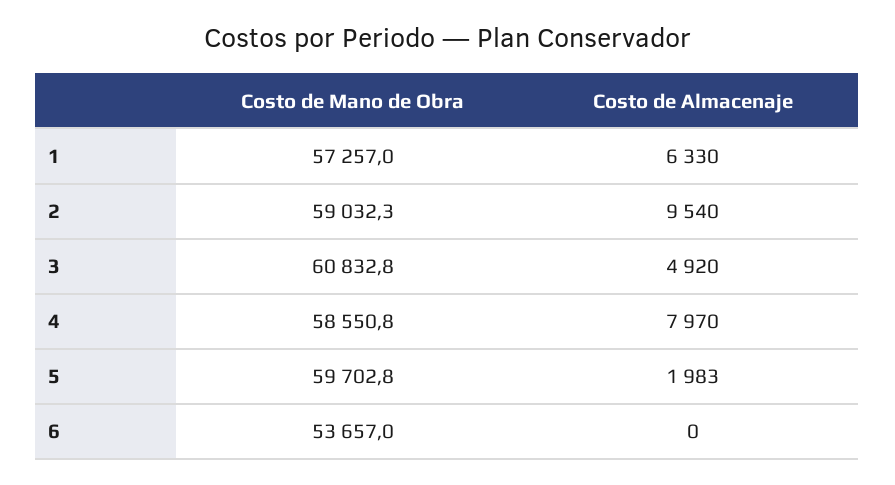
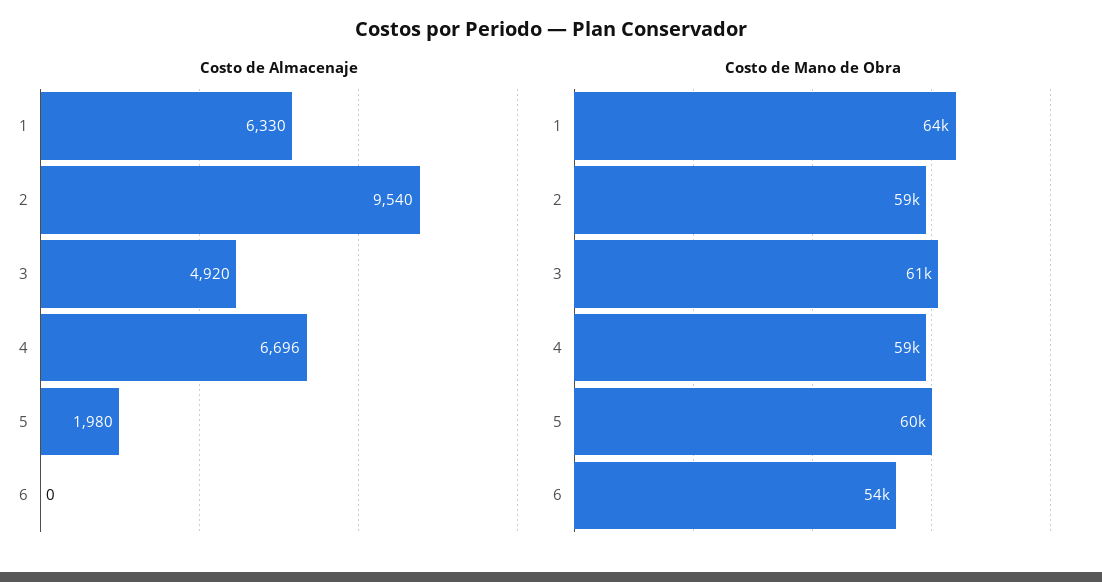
Costo de Mano de Obra, 1: 57257 -> 64000
Costo de Almacenaje, 4: 7970 -> 6696
Costo de Almacenaje, 5: 1983 -> 1980

